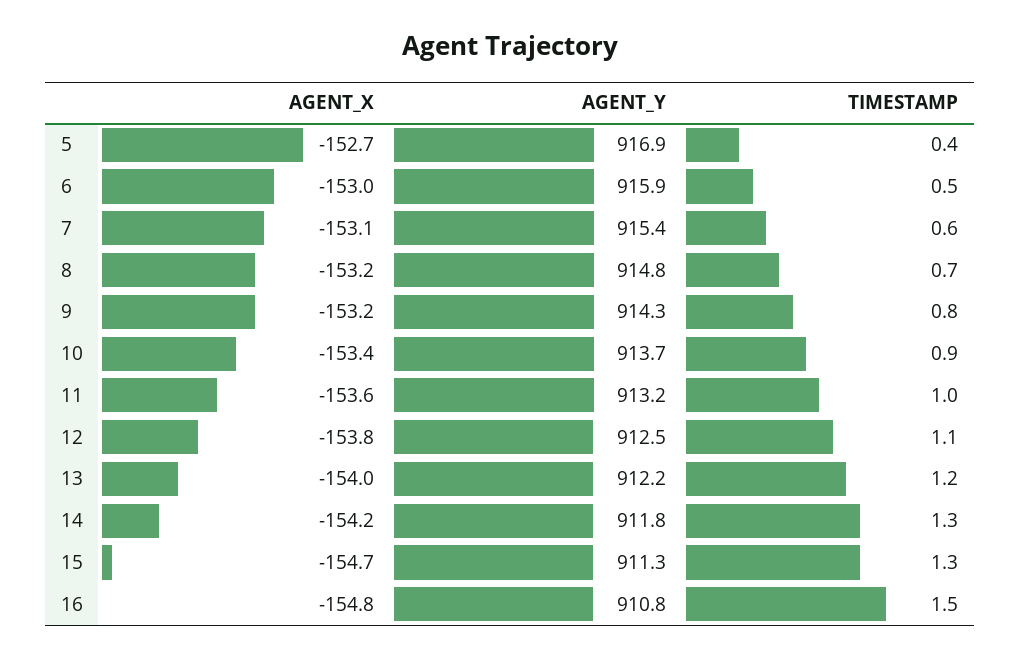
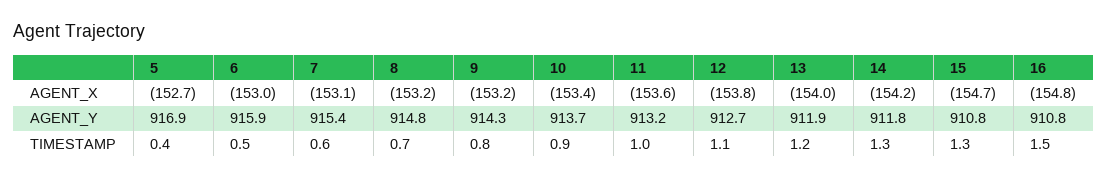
AGENT_Y, 12: 912.5 -> 912.7
AGENT_Y, 13: 912.2 -> 911.9
AGENT_Y, 15: 911.3 -> 910.8

